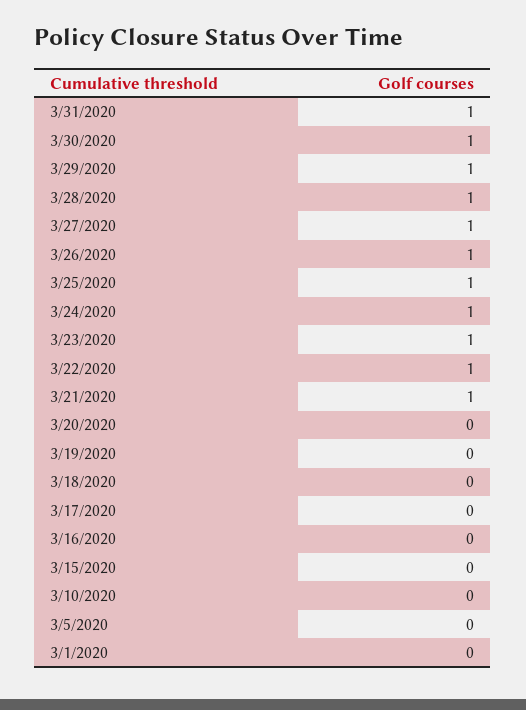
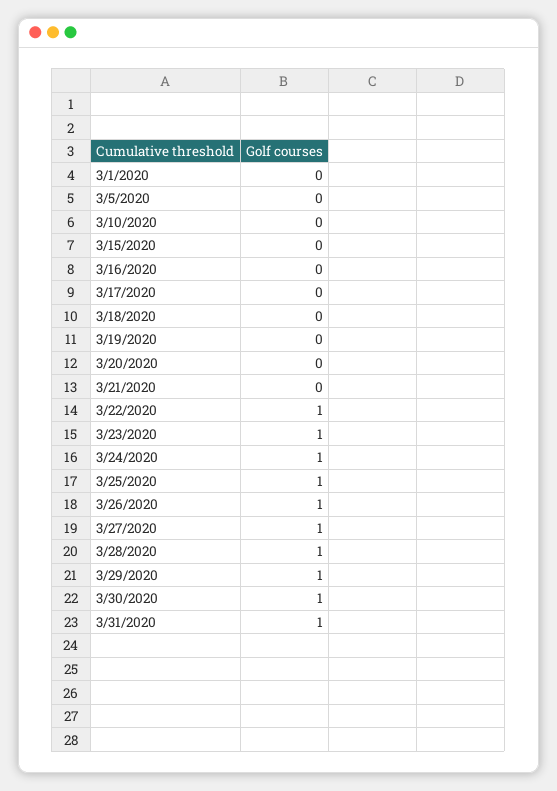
3/21/2020: 1 -> 0

